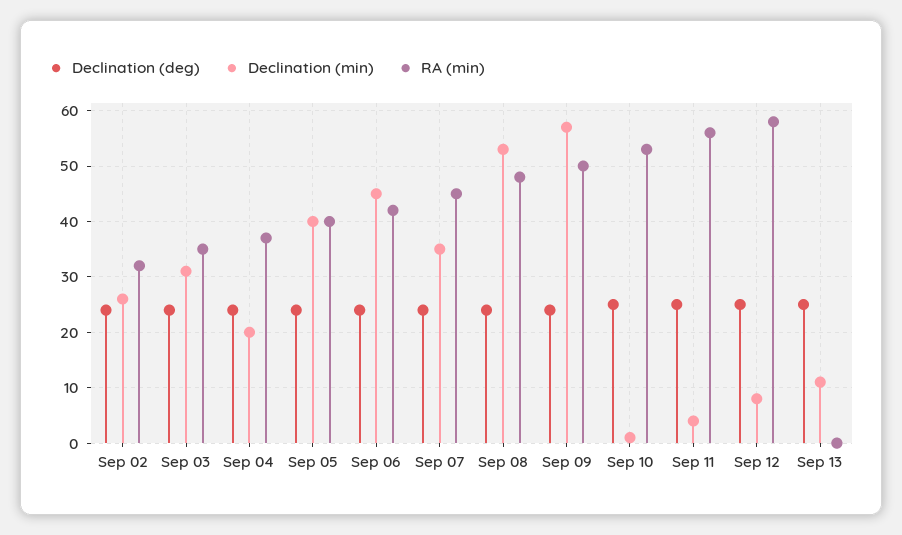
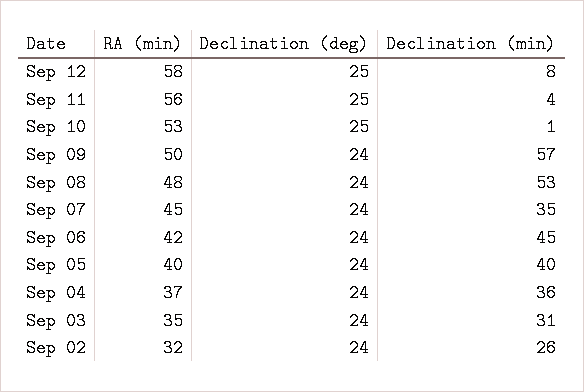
Declination (min), Sep 04: 20 -> 36
Declination (deg), Sep 13: 25 -> none
Declination (min), Sep 13: 10 -> none
RA (min), Sep 13: 0 -> none

